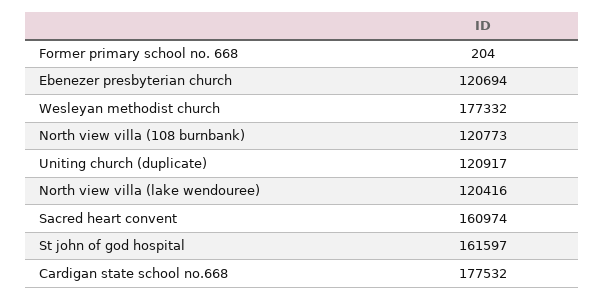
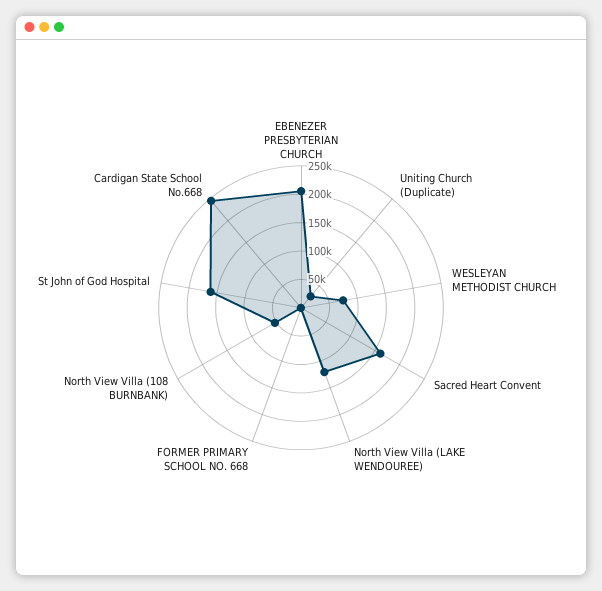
Ebenezer presbyterian church: 120694 -> 200000
Wesleyan methodist church: 177332 -> 75000
North view villa (108 burnbank): 120773 -> 50000
Uniting church (duplicate): 120917 -> 25000
Cardigan state school no.668: 177532 -> 250000

